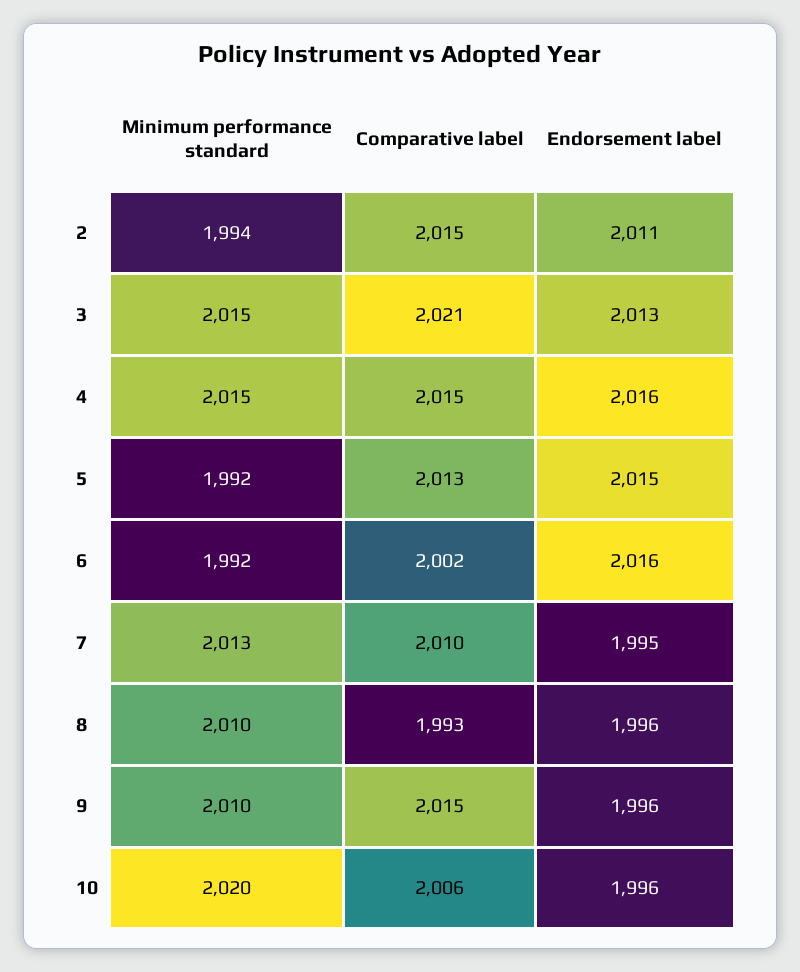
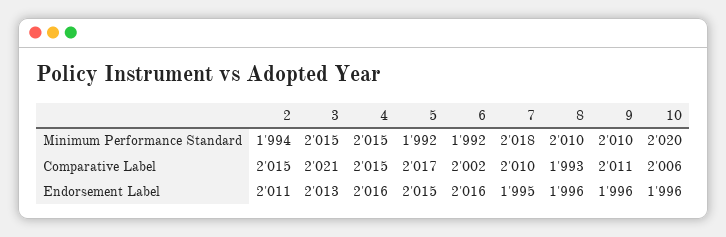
Comparative label, 5: 2013 -> 2017
Minimum performance standard, 7: 2013 -> 2018
Comparative label, 9: 2015 -> 2011

